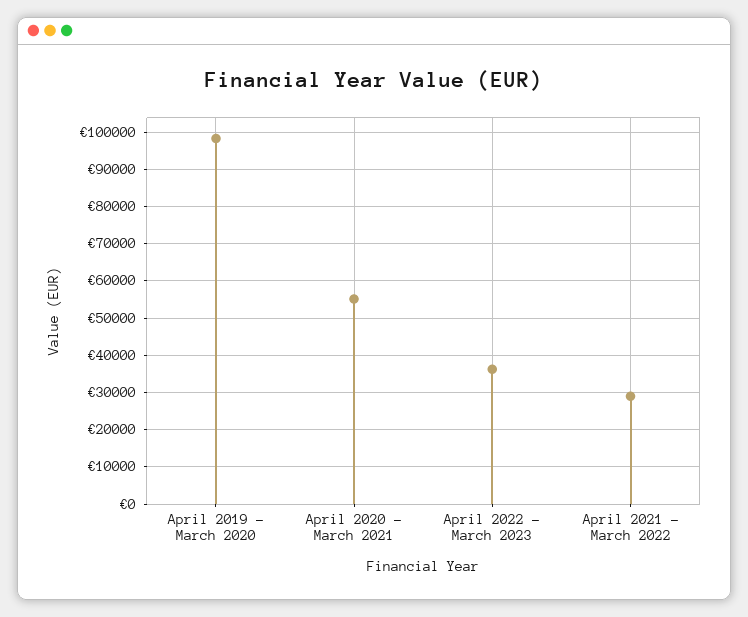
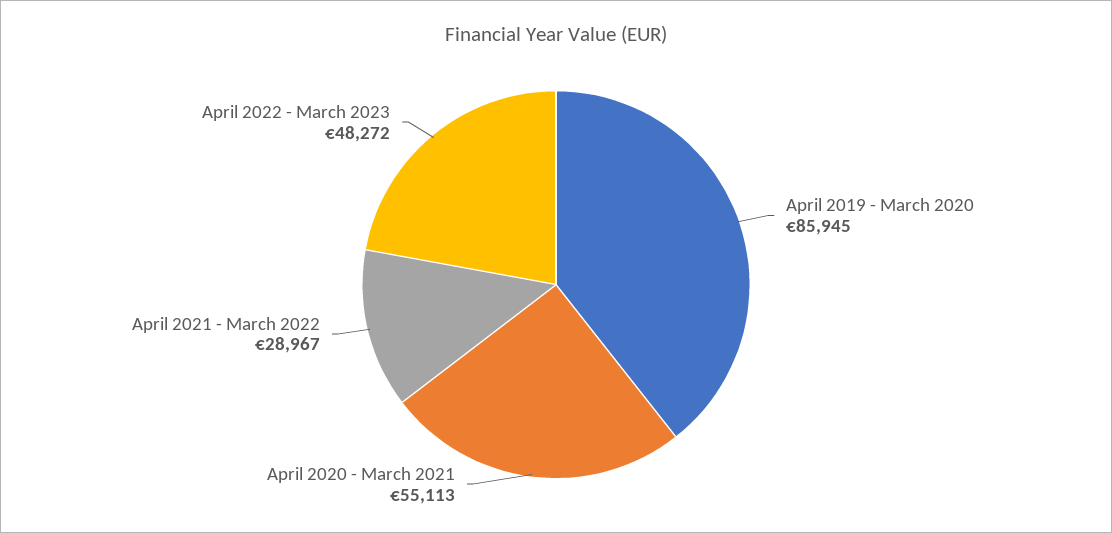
April 2019 - March 2020: 98000 -> 85945
April 2022 - March 2023: 36000 -> 48272

